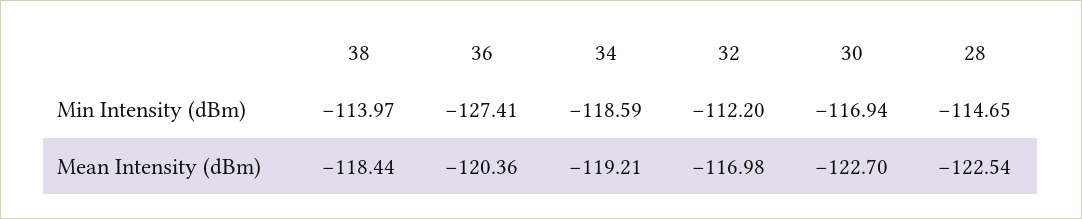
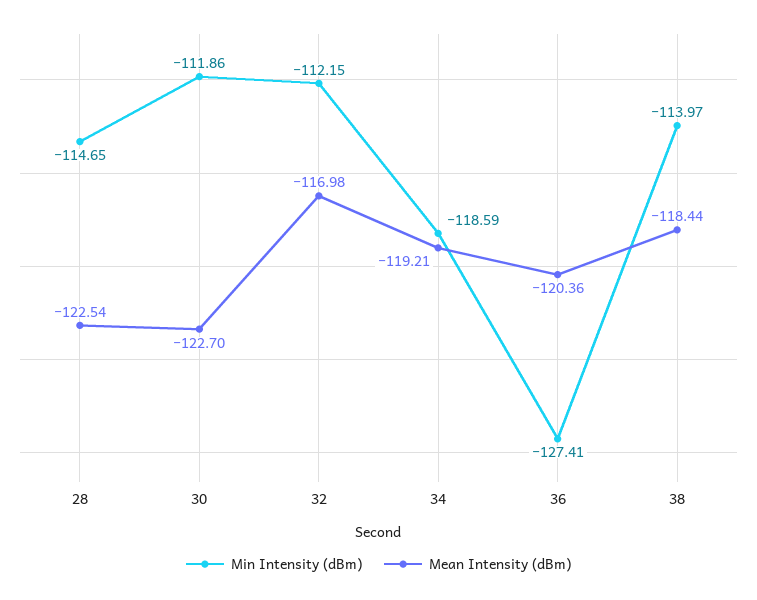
Min Intensity (dBm), 32: -112.2 -> -112.15
Min Intensity (dBm), 30: -116.94 -> -111.86

